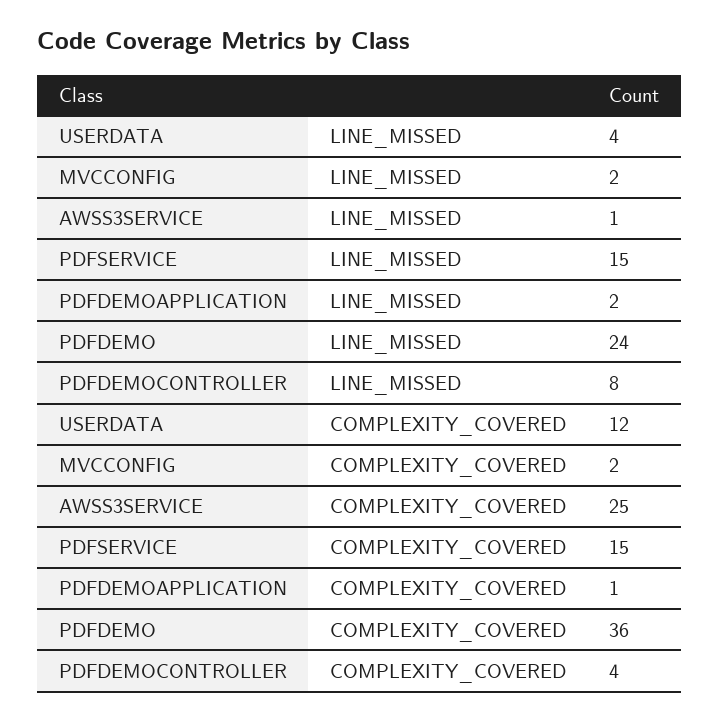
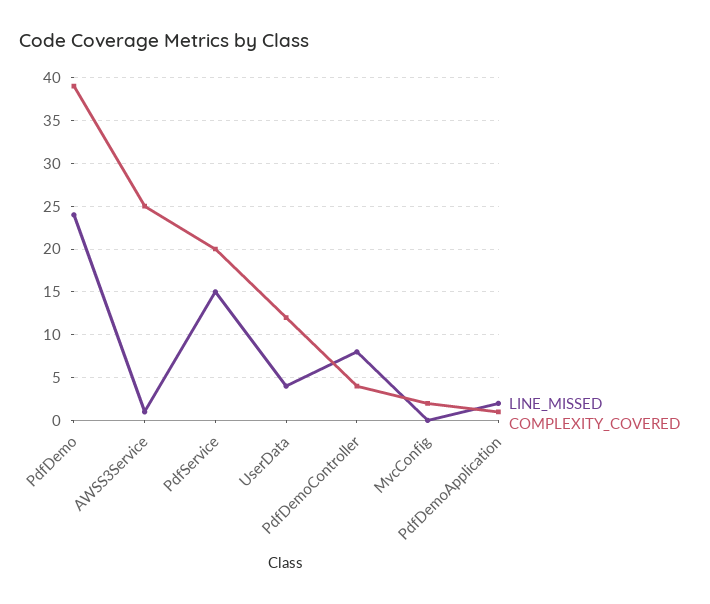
LINE_MISSED, MVCCONFIG: 2 -> 0
COMPLEXITY_COVERED, PDFSERVICE: 15 -> 20
COMPLEXITY_COVERED, PDFDEMO: 36 -> 39

